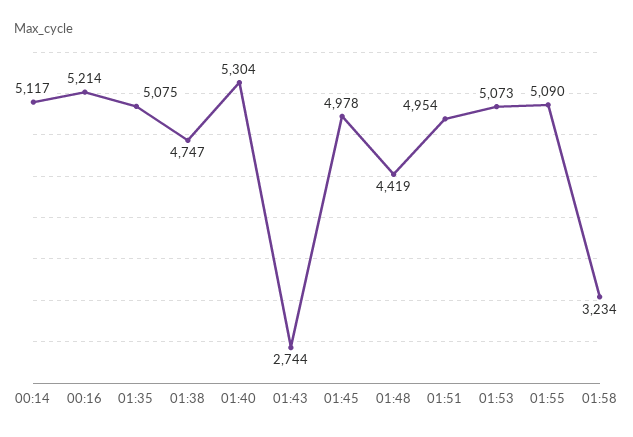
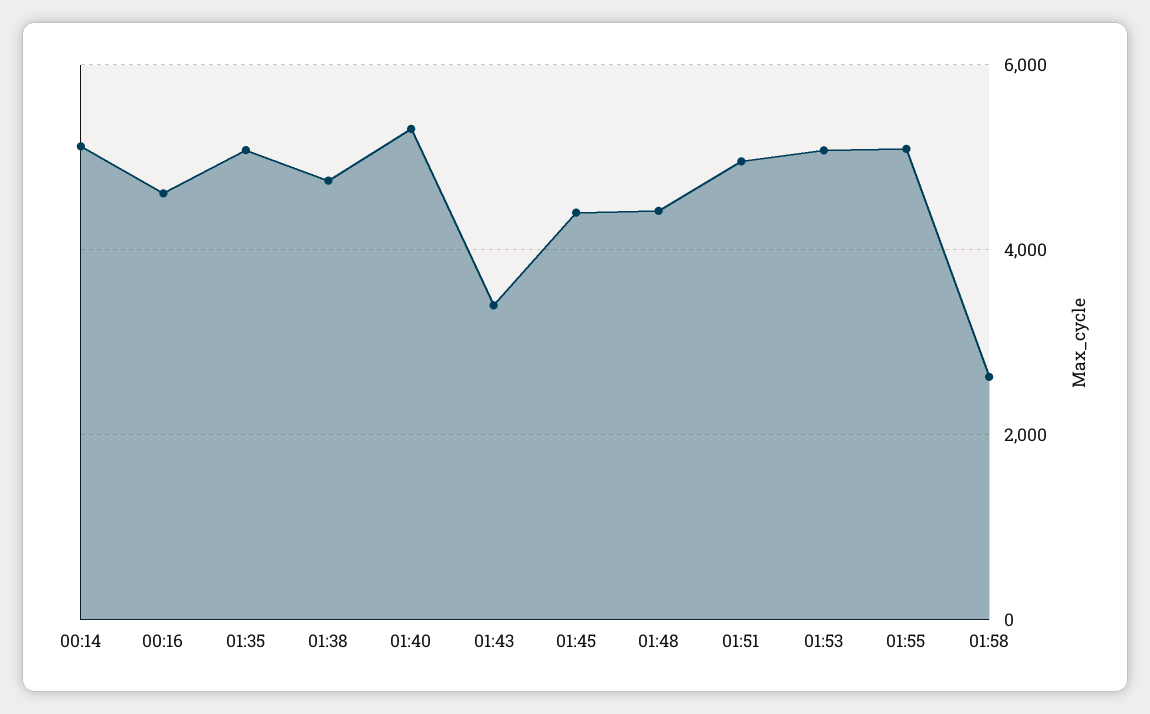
00:16: 5214 -> 4600
01:43: 2744 -> 3400
01:45: 4978 -> 4400
01:58: 3234 -> 2600

